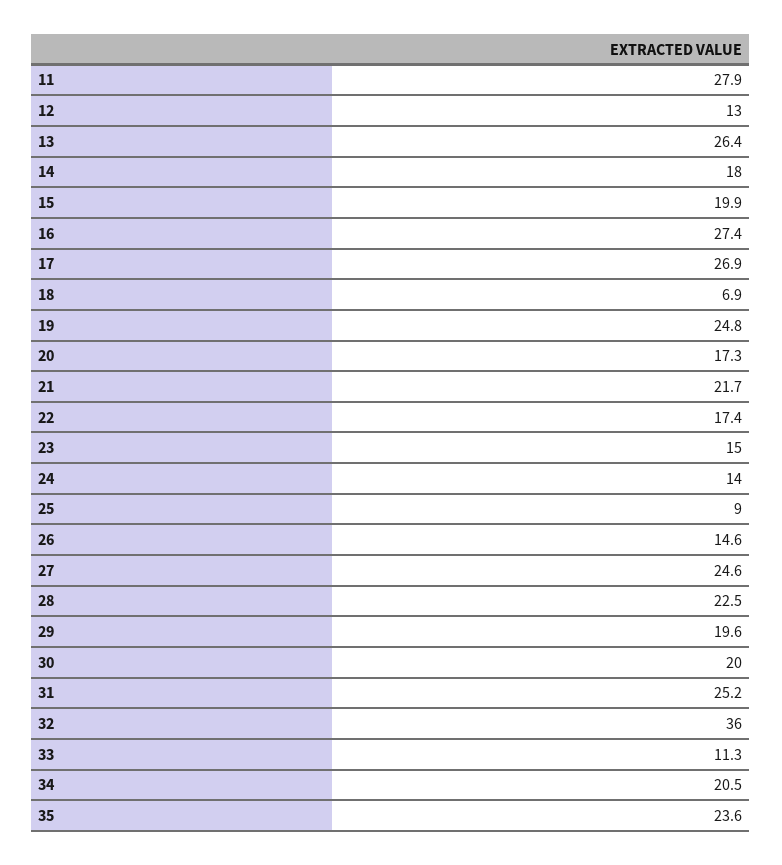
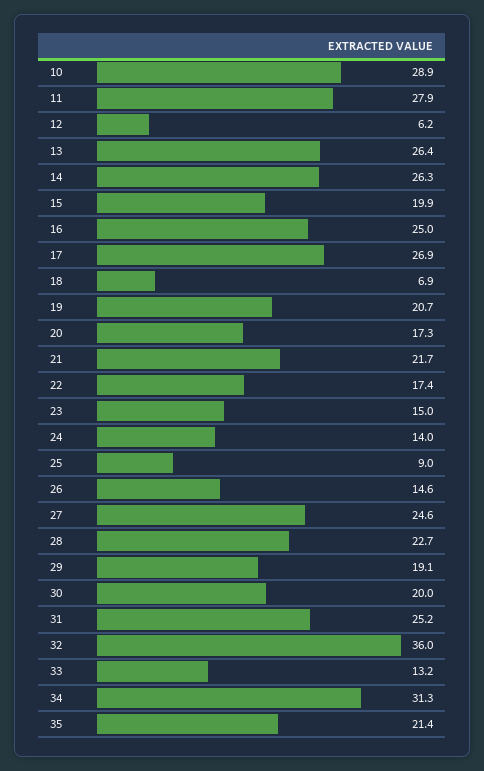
12: 13 -> 6.2
14: 18 -> 26.3
16: 27.4 -> 25
19: 24.8 -> 20.7
28: 22.5 -> 22.7
29: 19.6 -> 19.1
33: 11.3 -> 13.2
34: 20.5 -> 31.3
35: 23.6 -> 21.4
10: none -> 28.9

